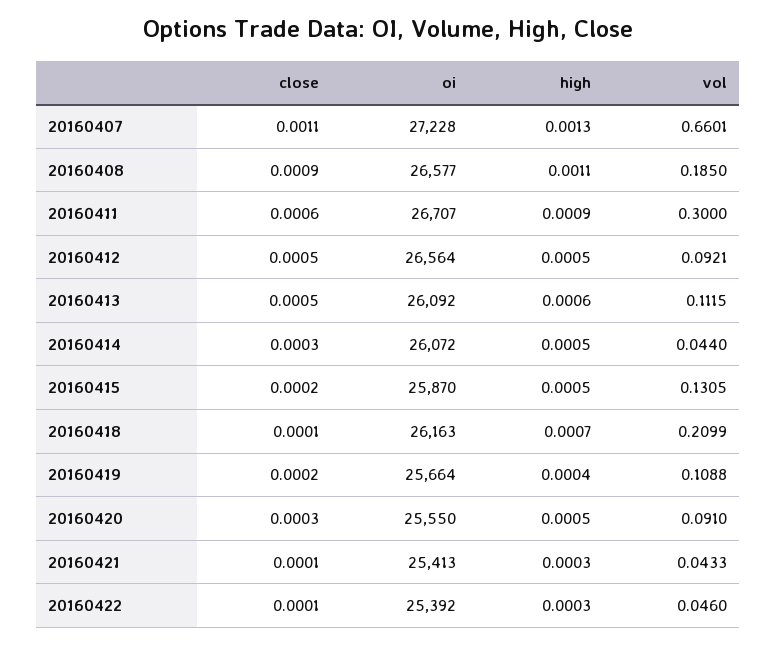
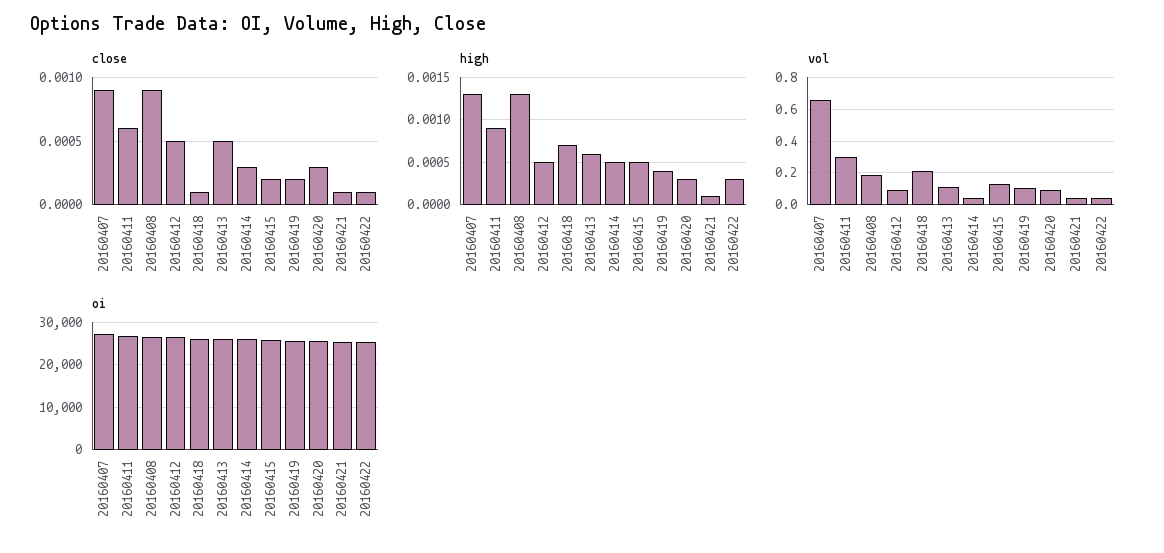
close, 20160407: 0.0011 -> 0.0009
high, 20160408: 0.0011 -> 0.0013
high, 20160420: 0.0005 -> 0.0003
high, 20160421: 0.0003 -> 0.0001

